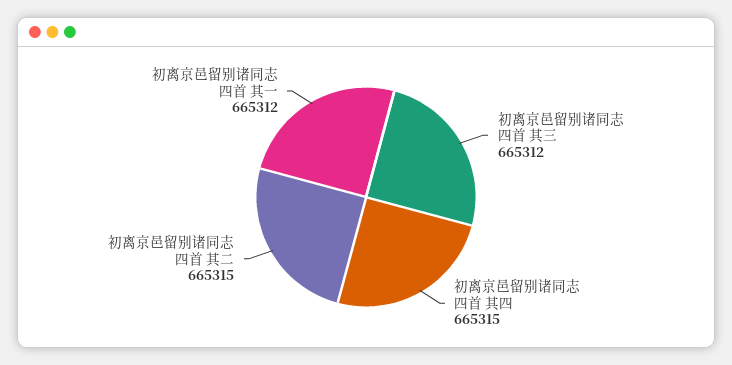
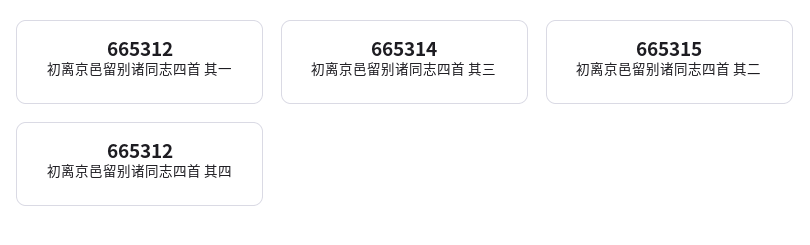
初离京邑留别诸同志四首 其三: 665312 -> 665314
初离京邑留别诸同志四首 其四: 665315 -> 665312

